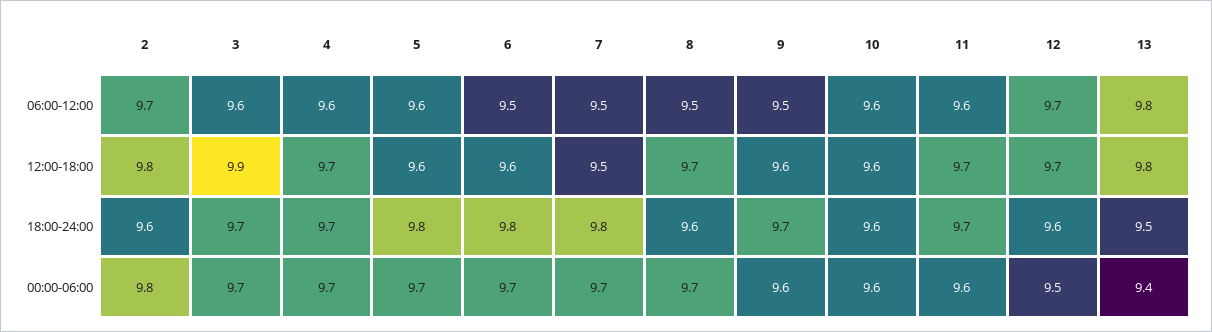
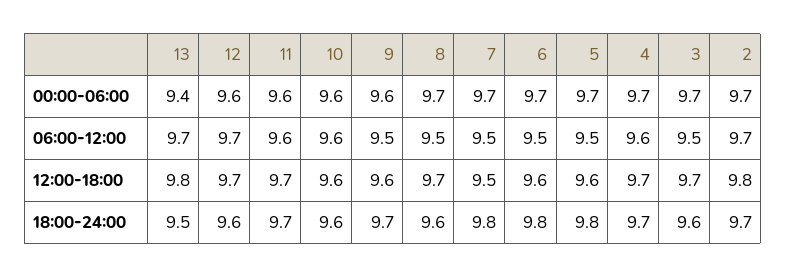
3, 06:00-12:00: 9.6 -> 9.5
5, 06:00-12:00: 9.6 -> 9.5
13, 06:00-12:00: 9.8 -> 9.7
3, 12:00-18:00: 9.9 -> 9.7
2, 18:00-24:00: 9.6 -> 9.7
3, 18:00-24:00: 9.7 -> 9.6
2, 00:00-06:00: 9.8 -> 9.7
12, 00:00-06:00: 9.5 -> 9.6

